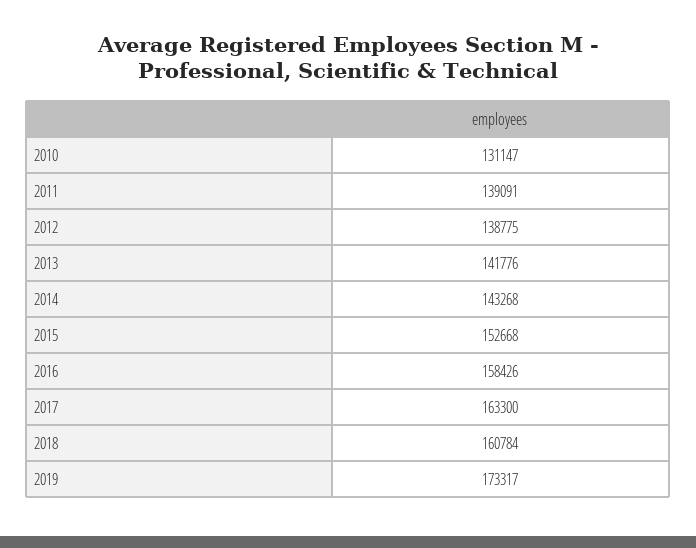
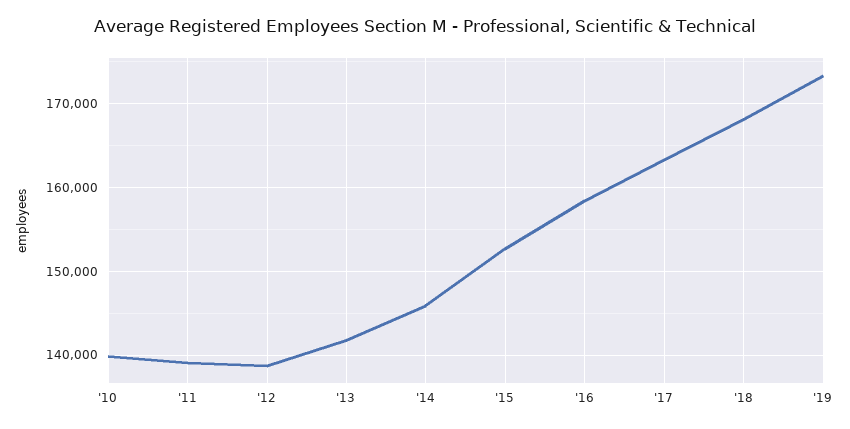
2010: 131147 -> 140000
2014: 143268 -> 146000
2018: 160784 -> 168000

